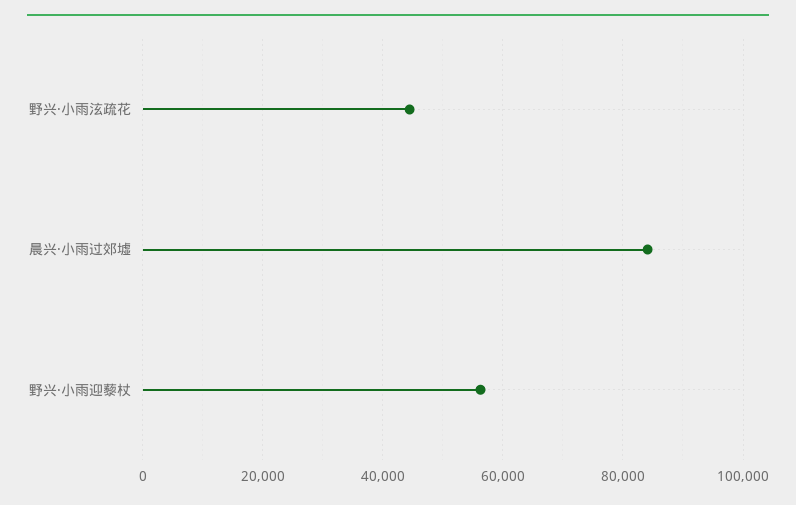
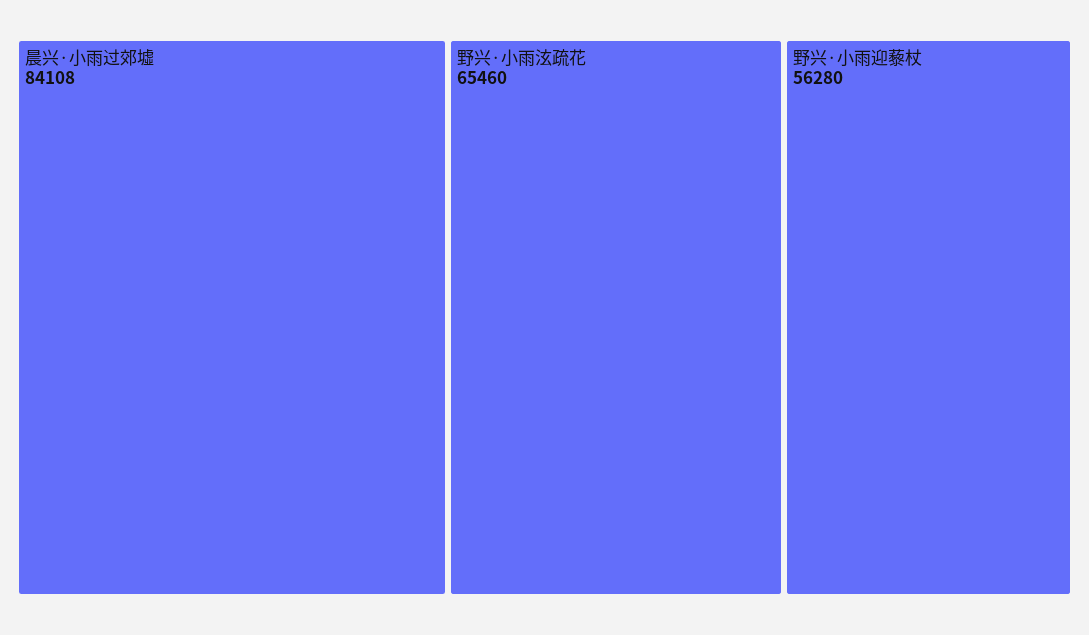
野兴·小雨泫疏花: 44000 -> 65460

